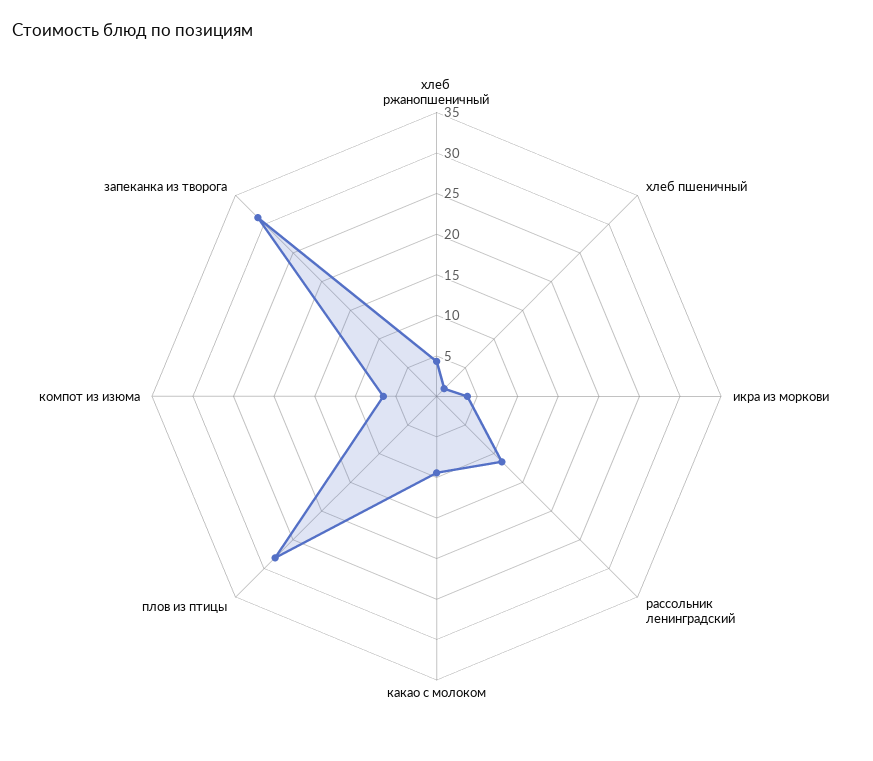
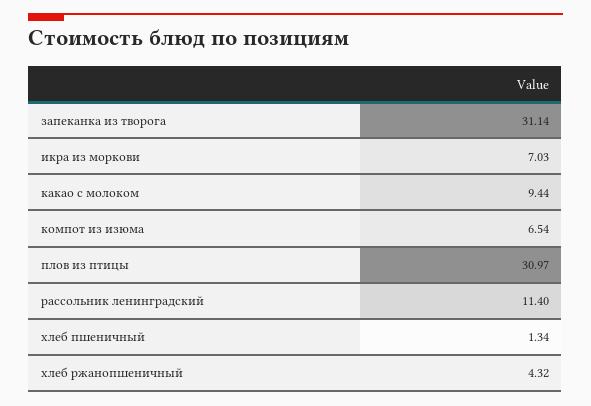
икра из моркови: 4 -> 7.03
плов из птицы: 28 -> 30.97

